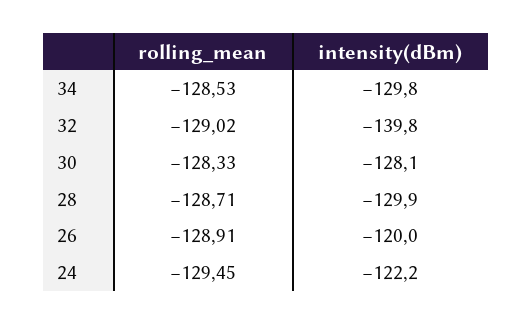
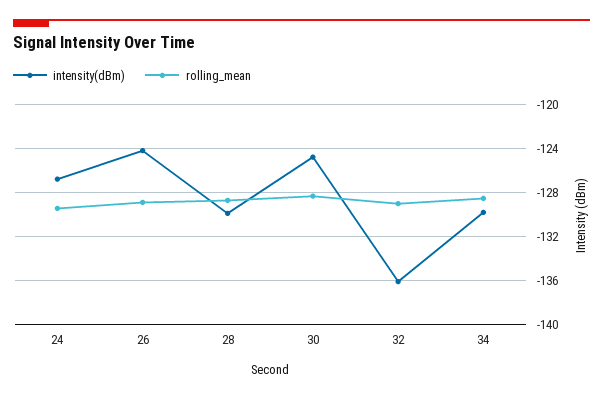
intensity(dBm), 32: -139.8 -> -136
intensity(dBm), 30: -128.1 -> -125
intensity(dBm), 26: -120 -> -124
intensity(dBm), 24: -122.2 -> -127

